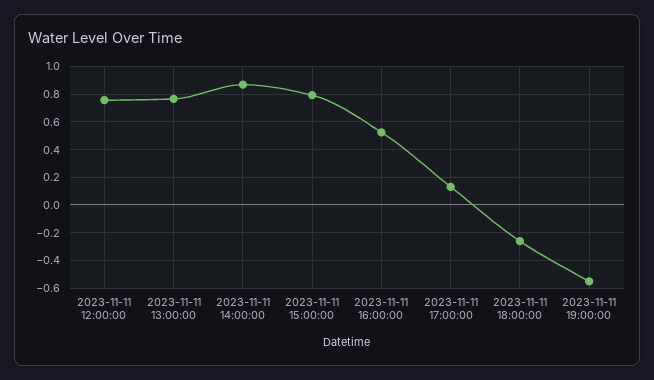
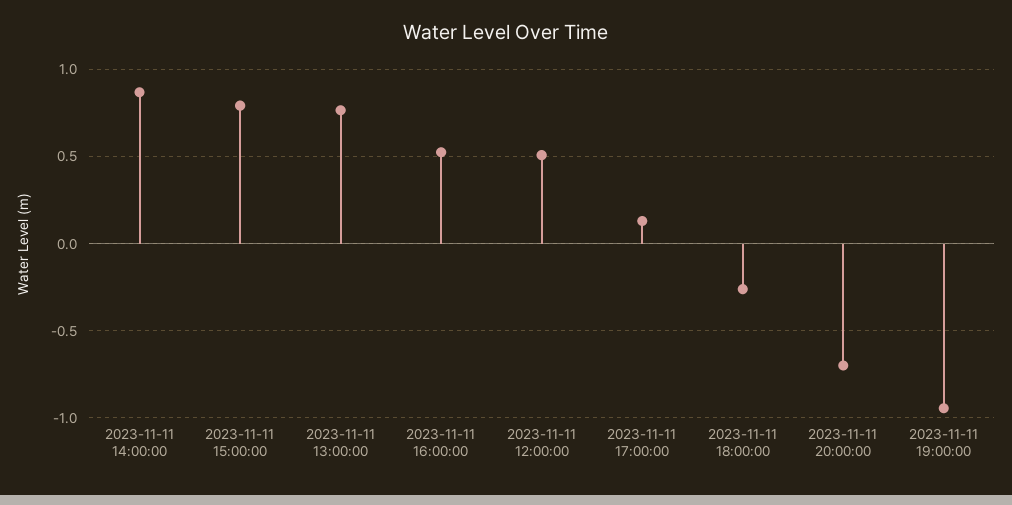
2023-11-11 12:00:00: 0.75 -> 0.5
2023-11-11 19:00:00: -0.55 -> -0.95
2023-11-11 20:00:00: none -> -0.7

